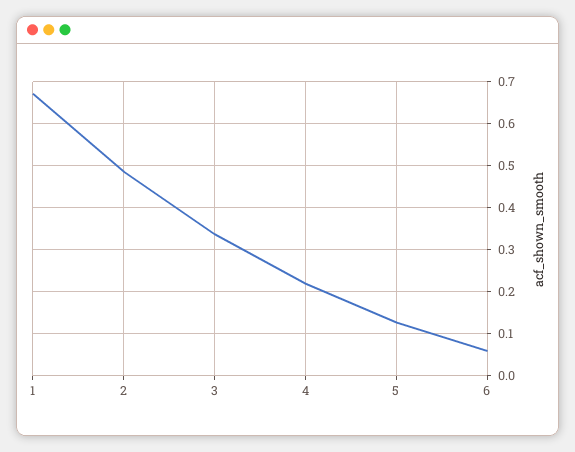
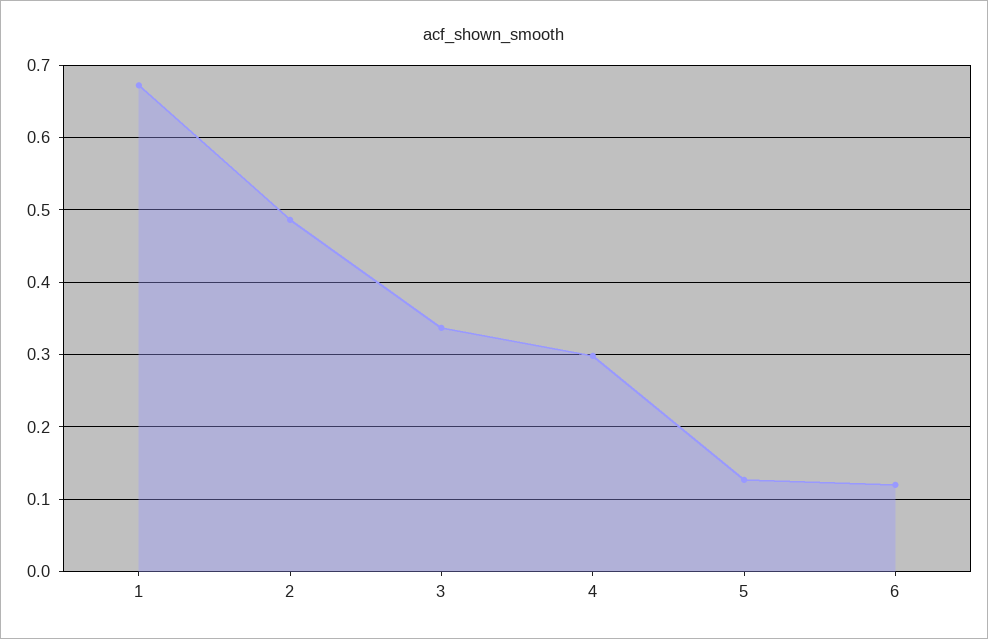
4: 0.22 -> 0.3
6: 0.06 -> 0.12

